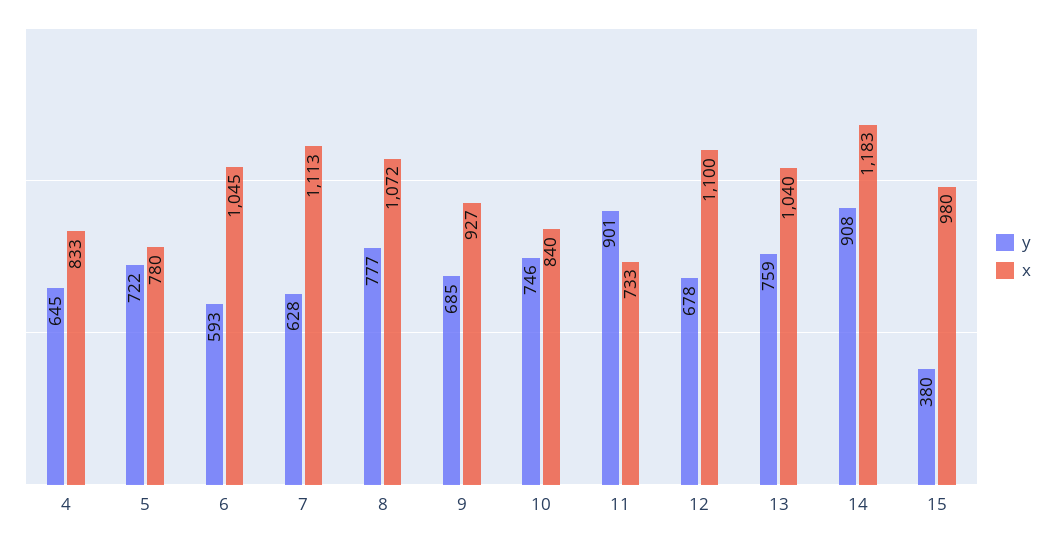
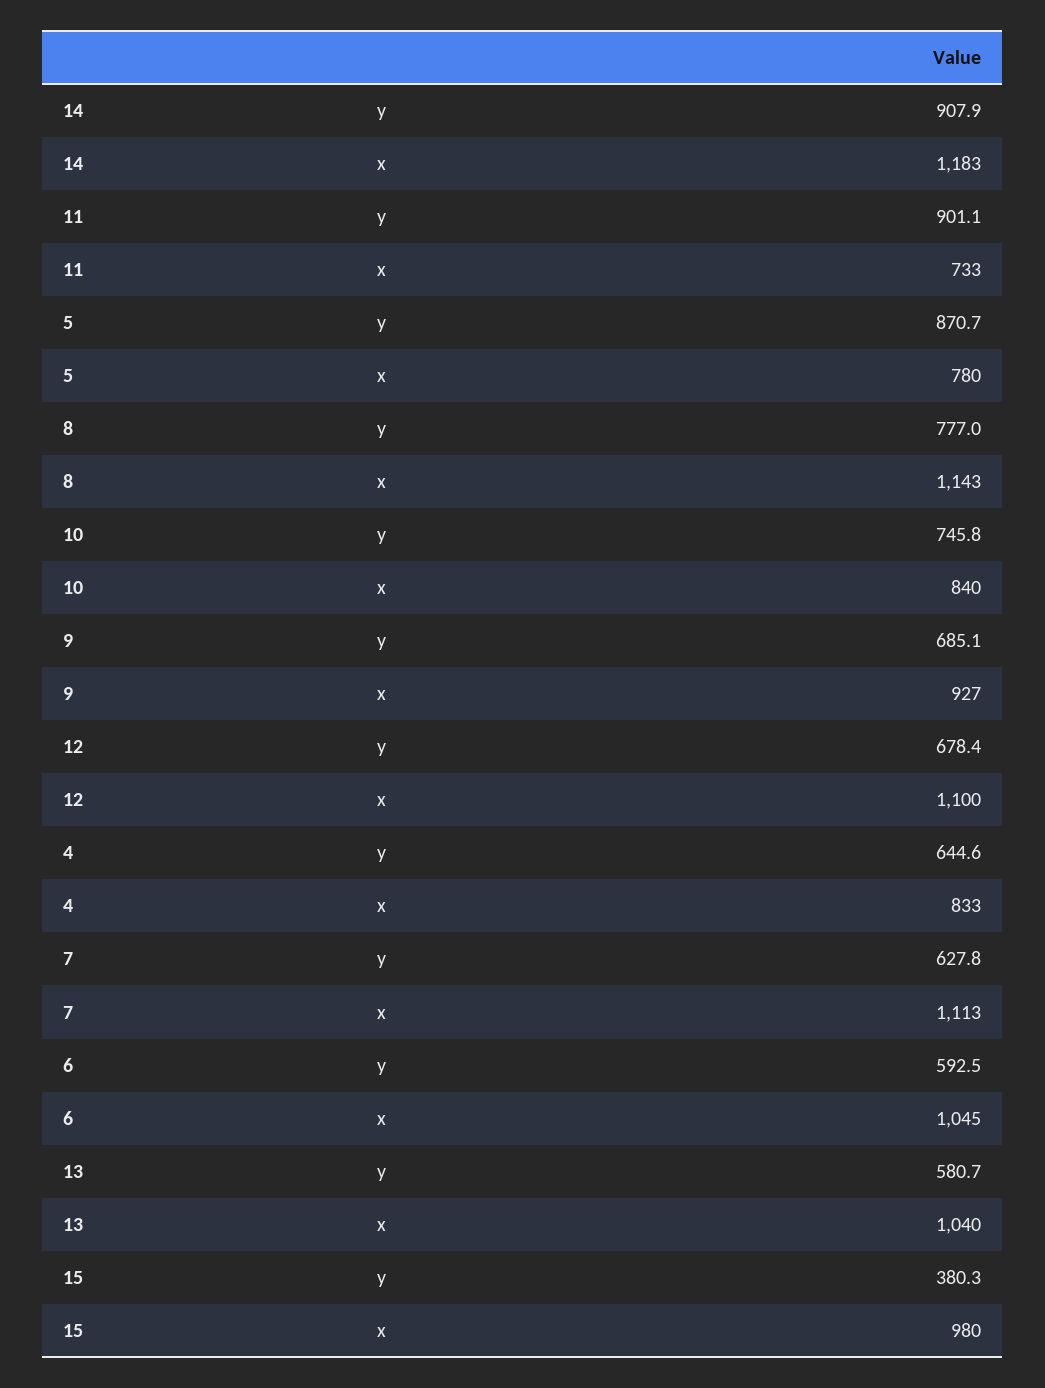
y, 5: 722 -> 870.7
x, 8: 1072 -> 1143
y, 13: 759 -> 580.7

